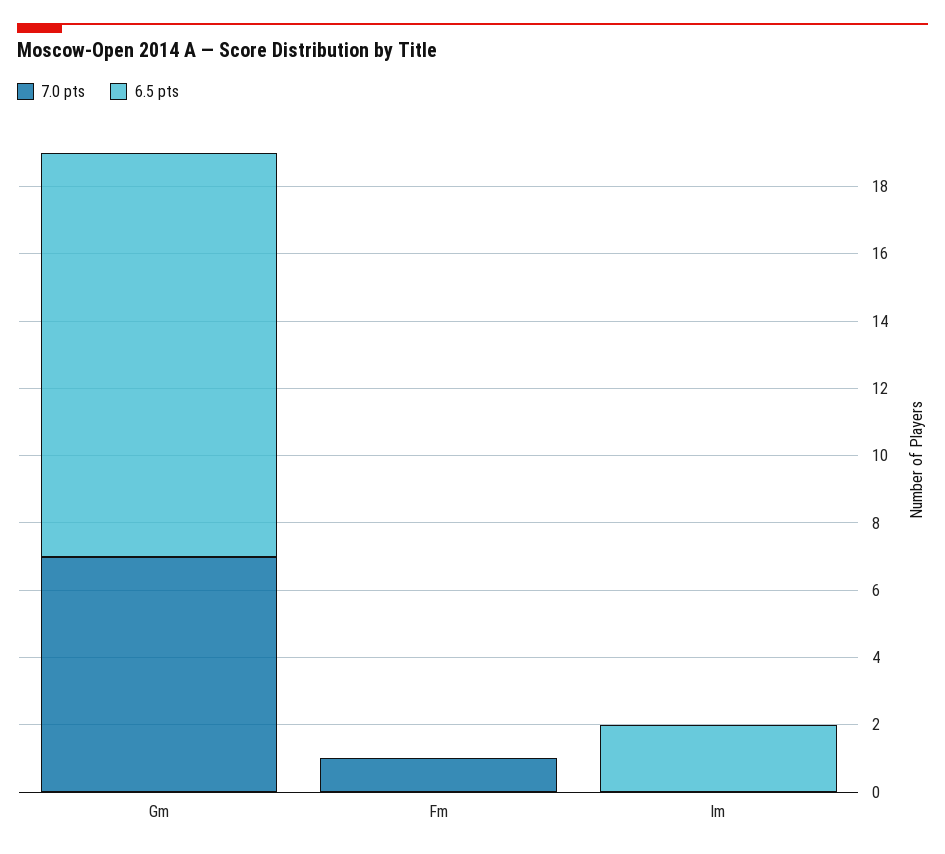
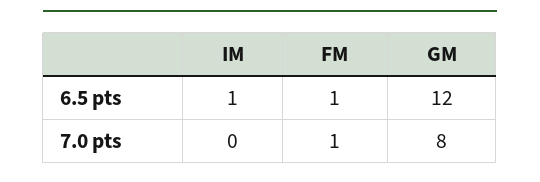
7.0 pts, Gm: 7 -> 8
6.5 pts, Fm: 0 -> 1
6.5 pts, Im: 2 -> 1

